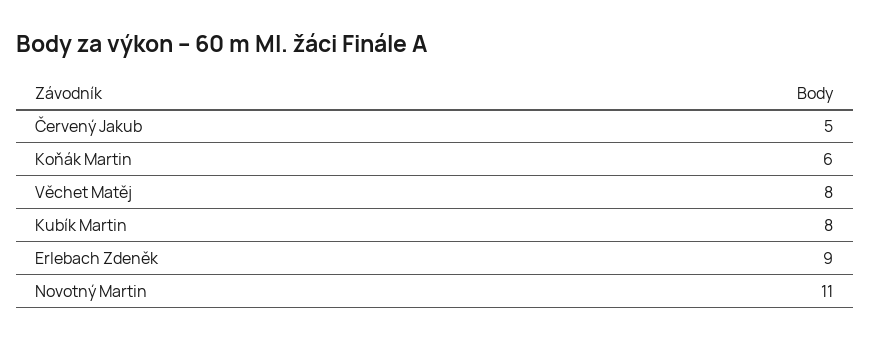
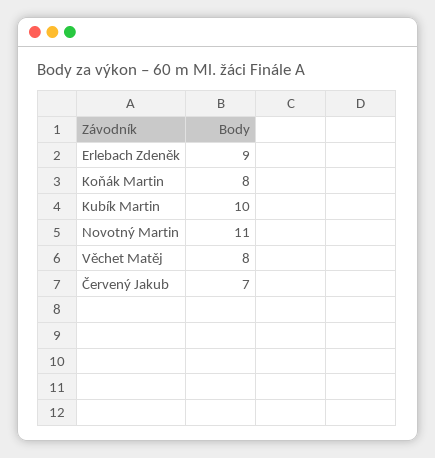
Červený Jakub: 5 -> 7
Koňák Martin: 6 -> 8
Kubík Martin: 8 -> 10

